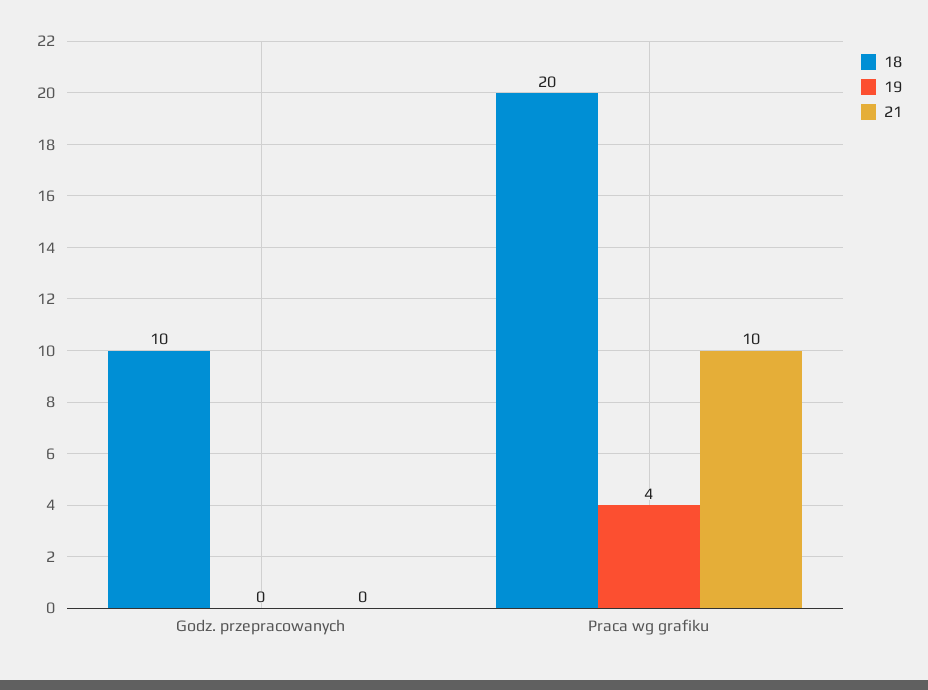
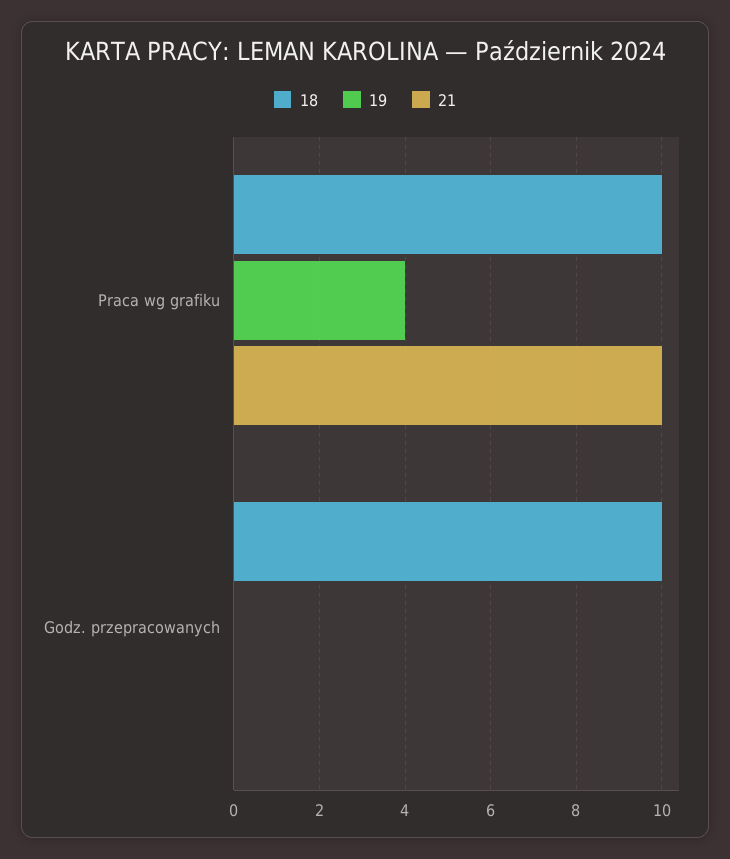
18, Praca wg grafiku: 20 -> 10

